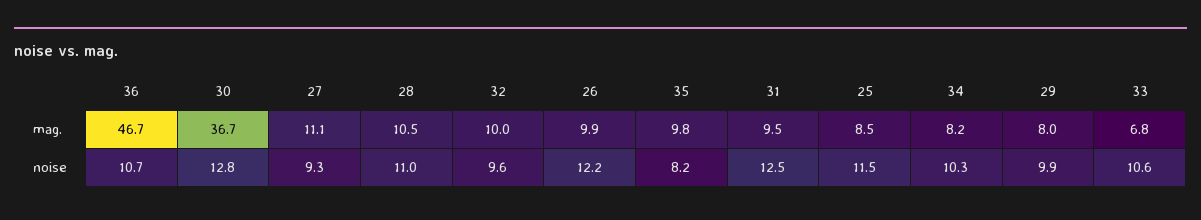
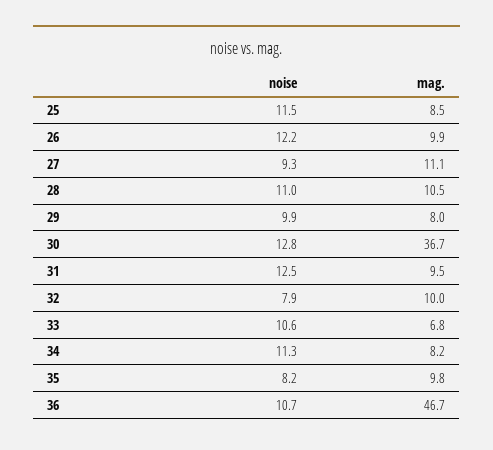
32, noise: 9.6 -> 7.9
34, noise: 10.3 -> 11.3

